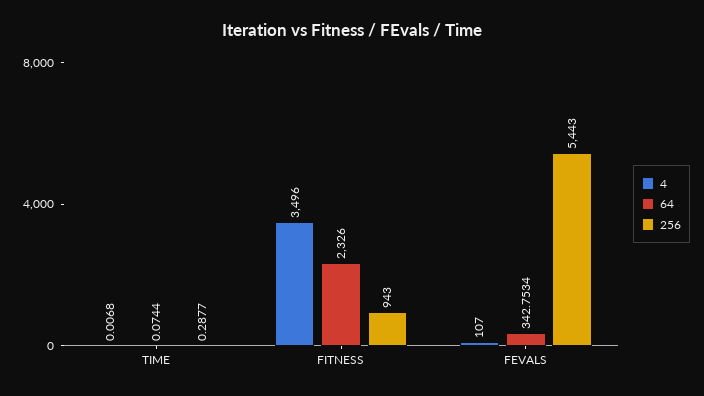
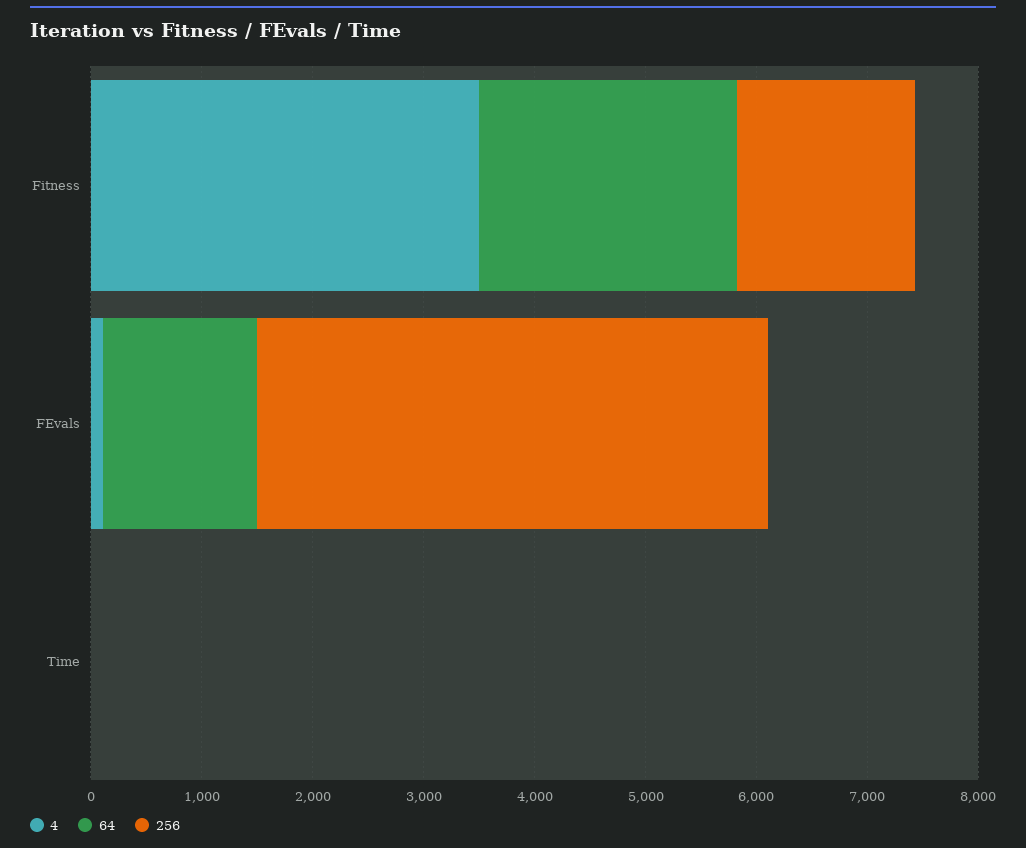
256, FITNESS: 943 -> 1600
64, FEVALS: 342.7534 -> 1400
256, FEVALS: 5443 -> 4600

